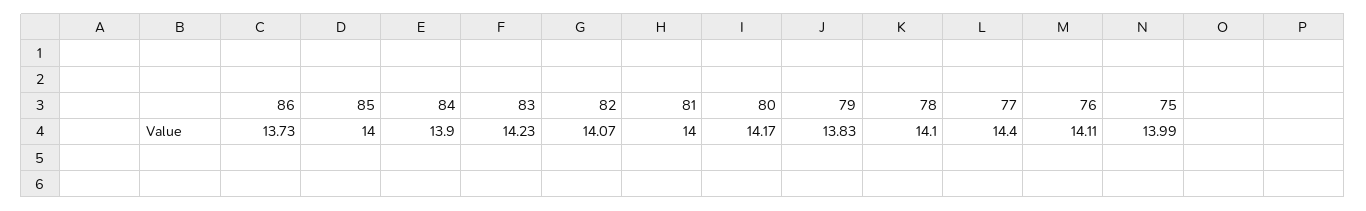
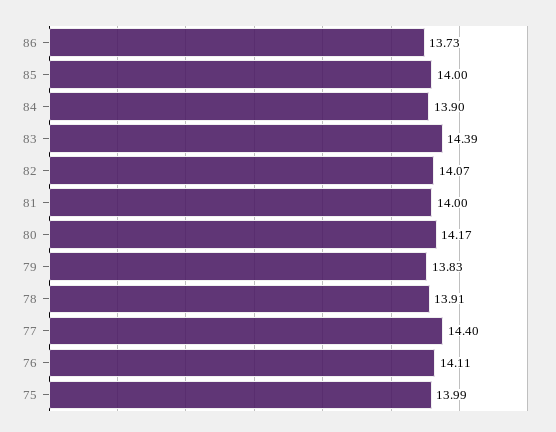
83: 14.23 -> 14.39
78: 14.1 -> 13.91

